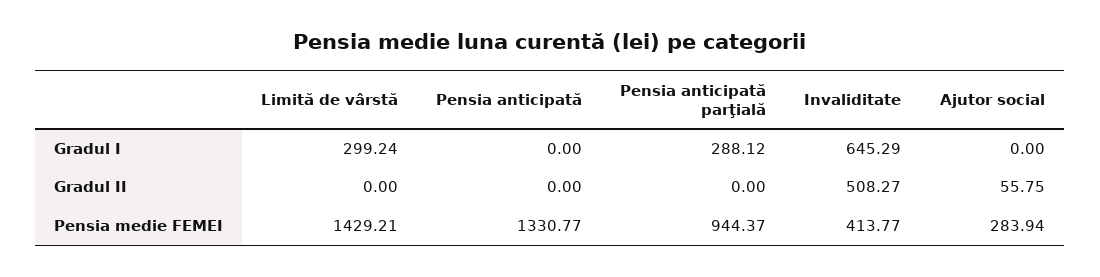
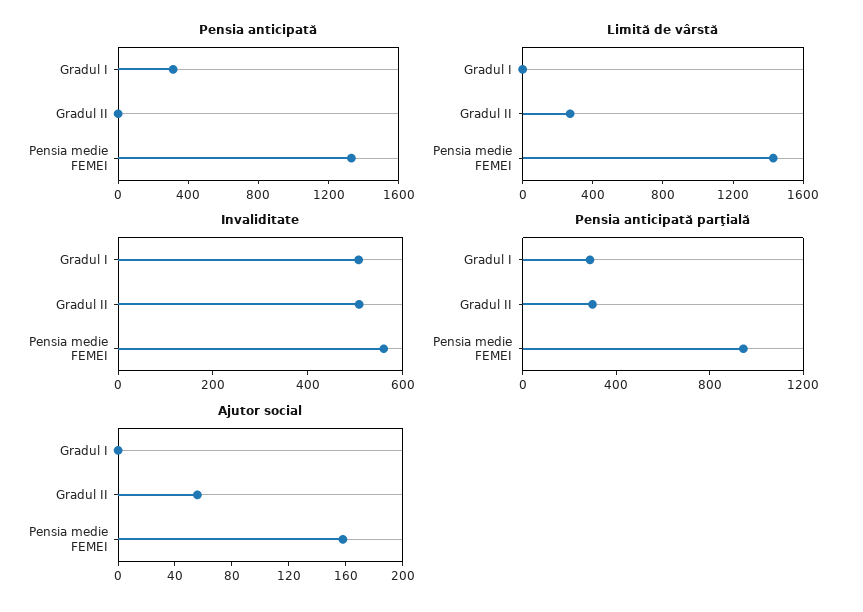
Limită de vârstă, Gradul I: 299.24 -> 0
Pensia anticipată, Gradul I: 0 -> 300
Invaliditate, Gradul I: 645.29 -> 500
Limită de vârstă, Gradul II: 0 -> 300
Pensia anticipată parţială, Gradul II: 0 -> 300
Invaliditate, Pensia medie FEMEI: 413.77 -> 550
Ajutor social, Pensia medie FEMEI: 283.94 -> 160

